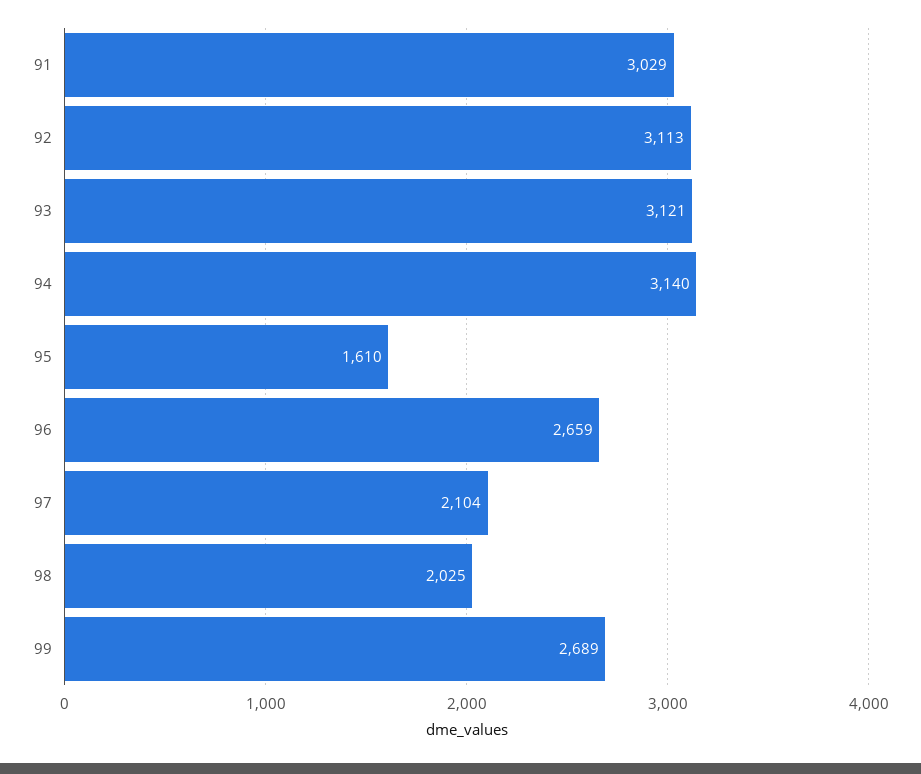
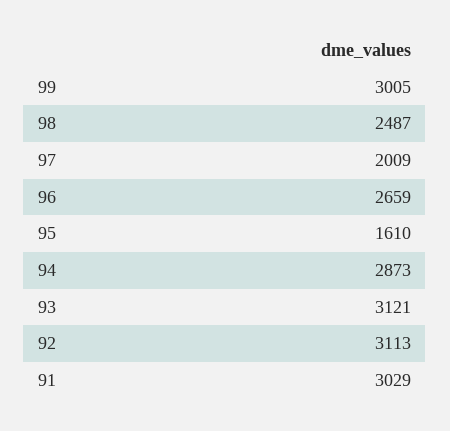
94: 3140 -> 2873
97: 2104 -> 2009
98: 2025 -> 2487
99: 2689 -> 3005

